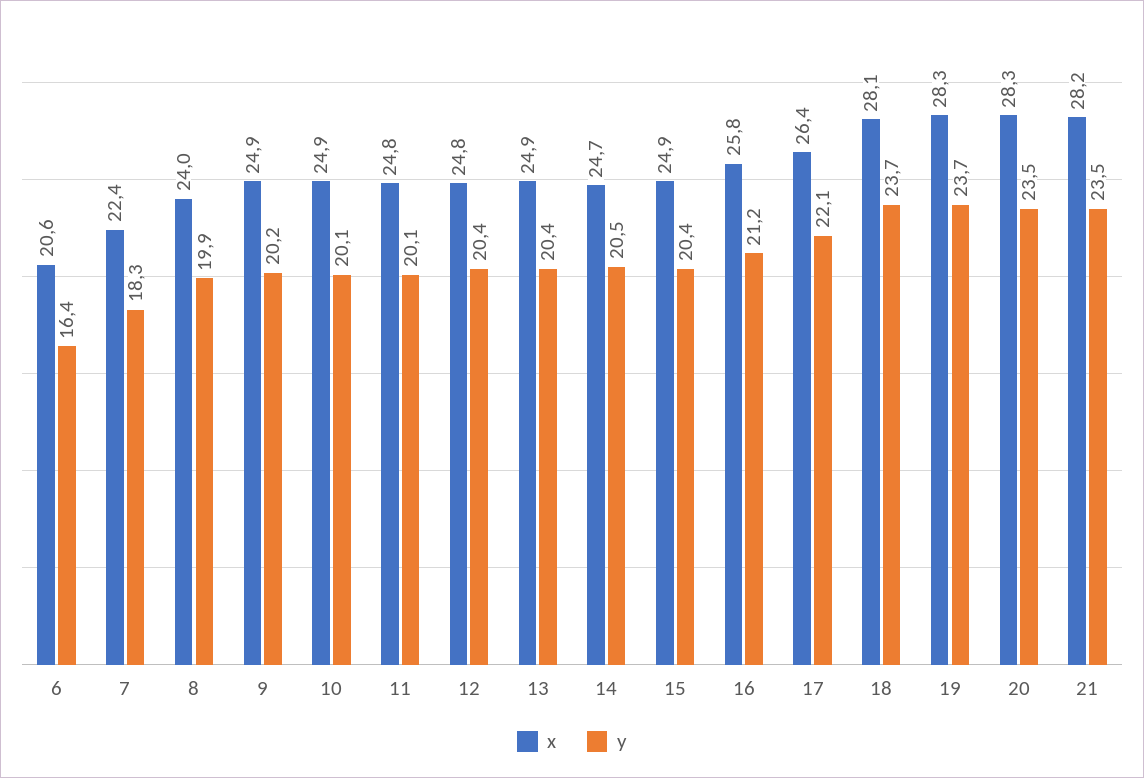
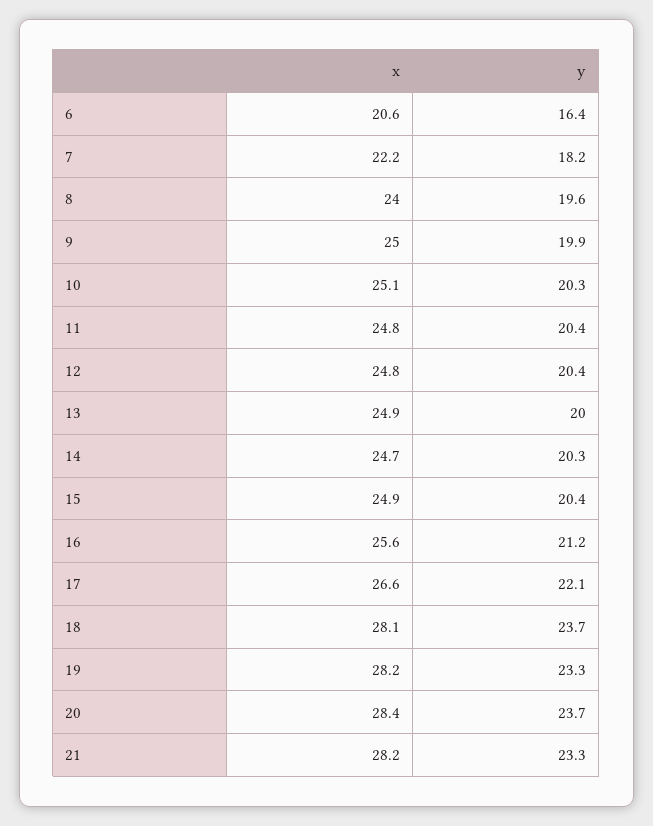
x, 7: 22.4 -> 22.2
y, 7: 18.3 -> 18.2
y, 8: 19.9 -> 19.6
x, 9: 24.9 -> 25
y, 9: 20.2 -> 19.9
x, 10: 24.9 -> 25.1
y, 10: 20.1 -> 20.3
y, 11: 20.1 -> 20.4
y, 13: 20.4 -> 20
y, 14: 20.5 -> 20.3
x, 16: 25.8 -> 25.6
x, 17: 26.4 -> 26.6
x, 19: 28.3 -> 28.2
y, 19: 23.7 -> 23.3
x, 20: 28.3 -> 28.4
y, 20: 23.5 -> 23.7
y, 21: 23.5 -> 23.3

